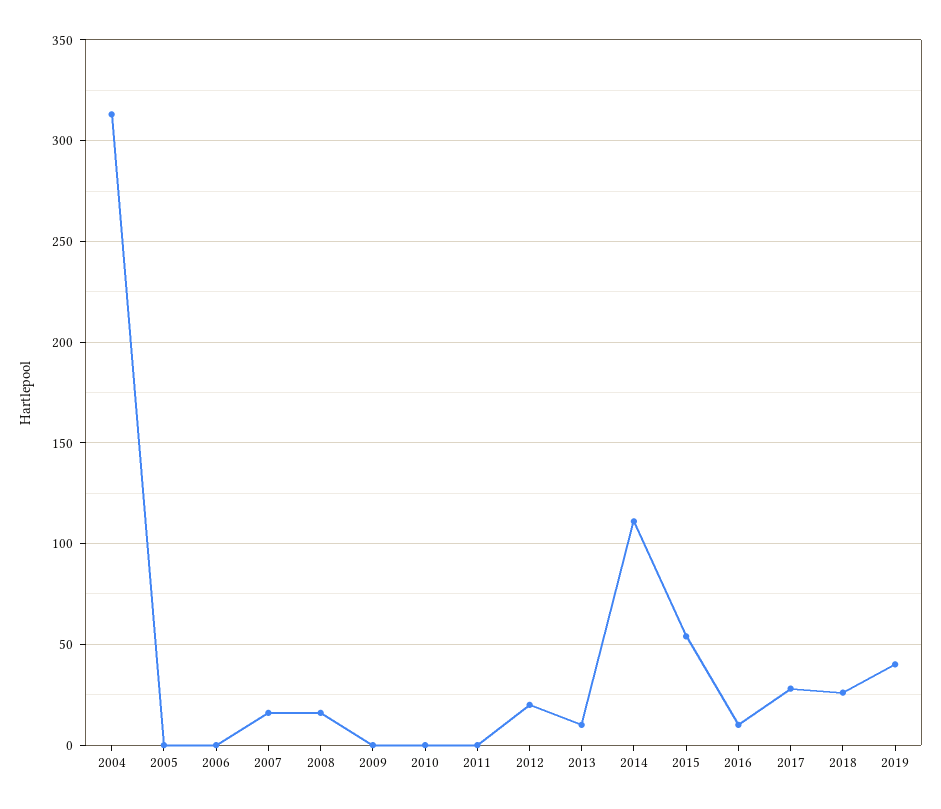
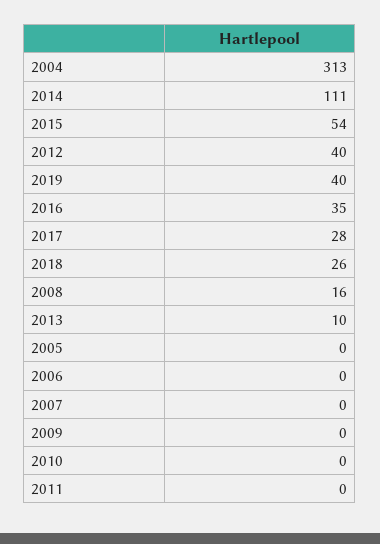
2007: 15 -> 0
2012: 20 -> 40
2016: 10 -> 35

